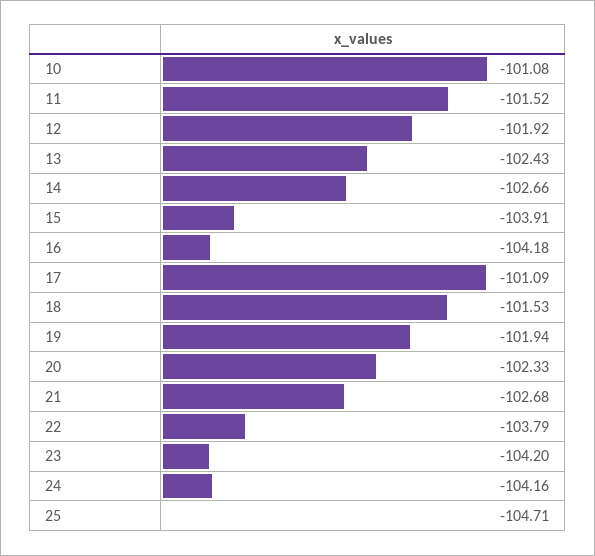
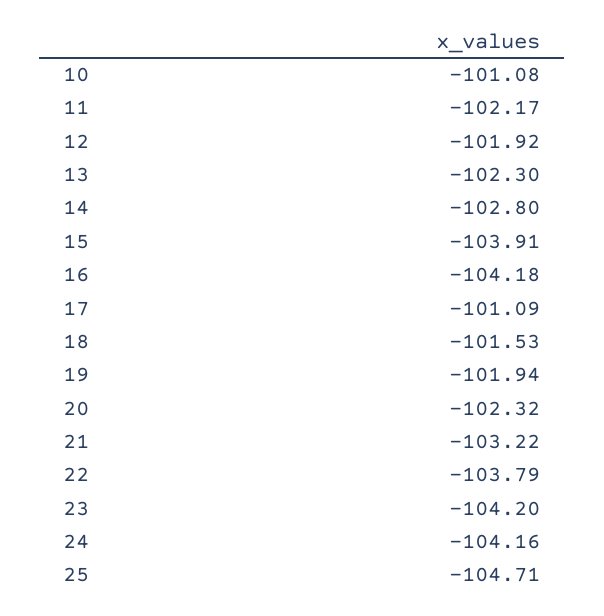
11: -101.52 -> -102.17
13: -102.43 -> -102.3
14: -102.66 -> -102.8
20: -102.33 -> -102.32
21: -102.68 -> -103.22

